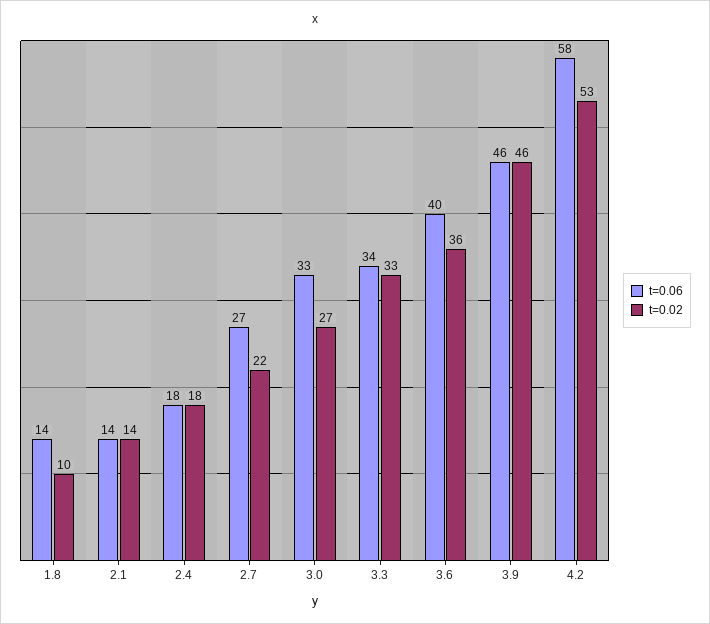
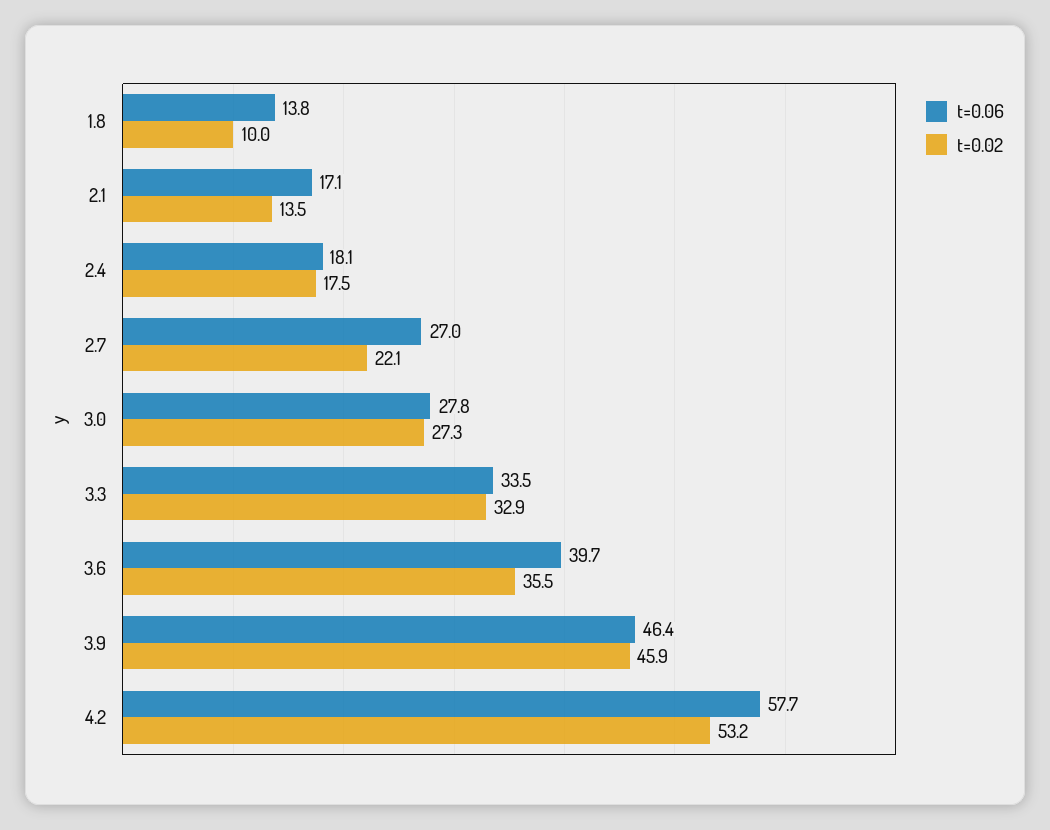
t=0.06, 2.1: 14 -> 17.1
t=0.06, 3.0: 33 -> 27.8

